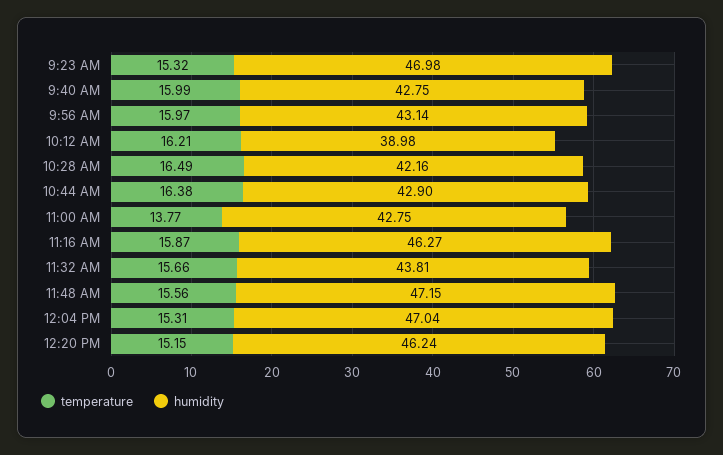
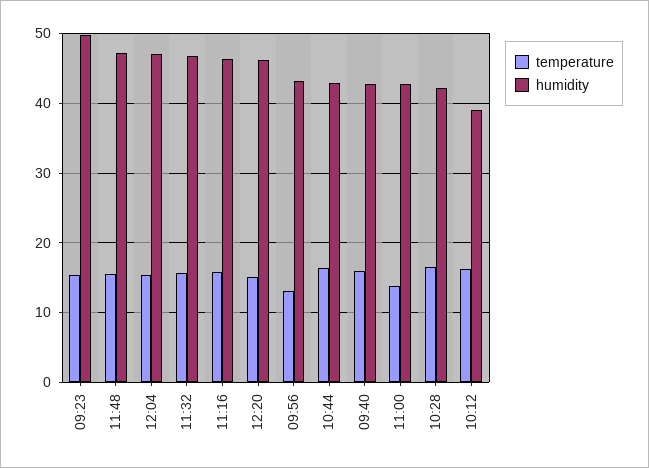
humidity, 9:23 AM: 46.98 -> 50
temperature, 9:56 AM: 15.97 -> 13
humidity, 11:32 AM: 43.81 -> 47

